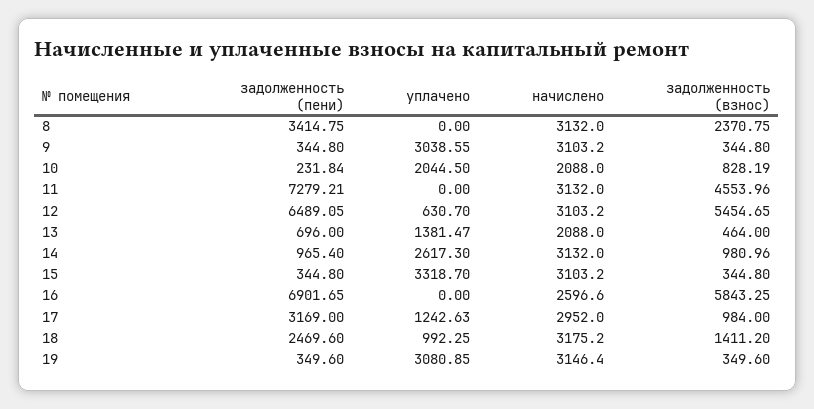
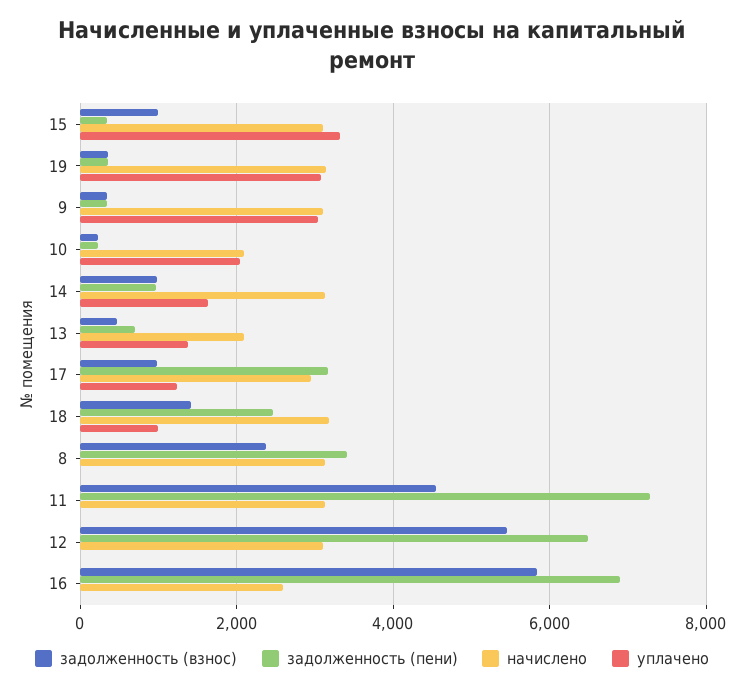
задолженность (взнос), 10: 828.19 -> 200
уплачено, 12: 630.7 -> 0
уплачено, 14: 2617.3 -> 1600
задолженность (взнос), 15: 344.8 -> 1000

